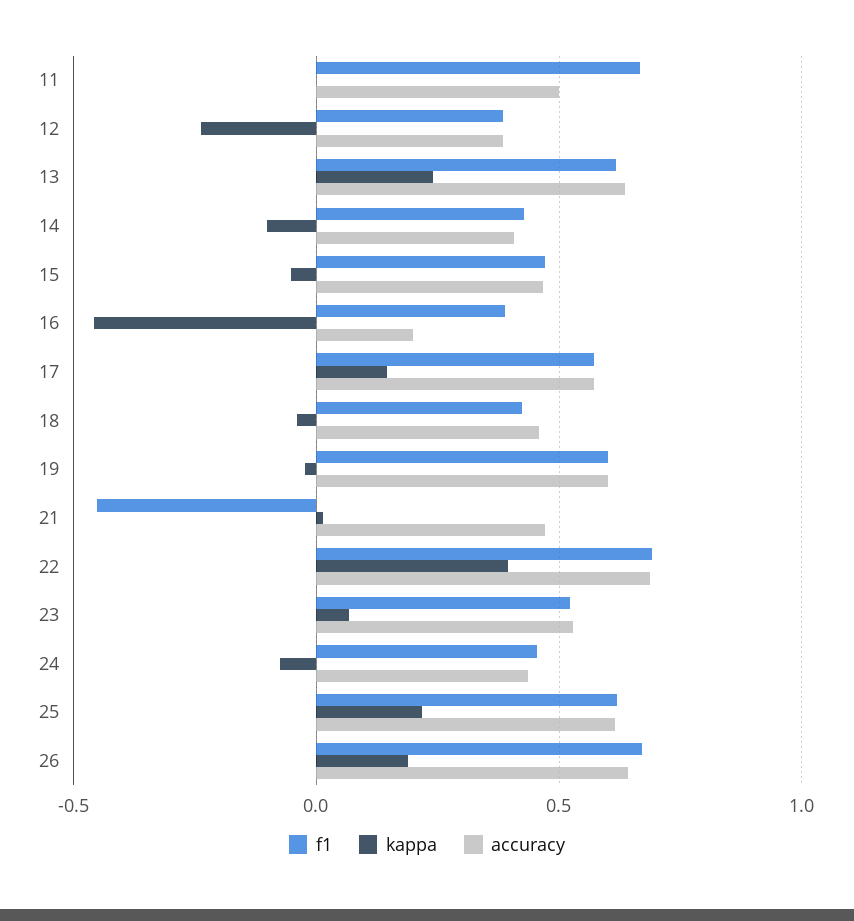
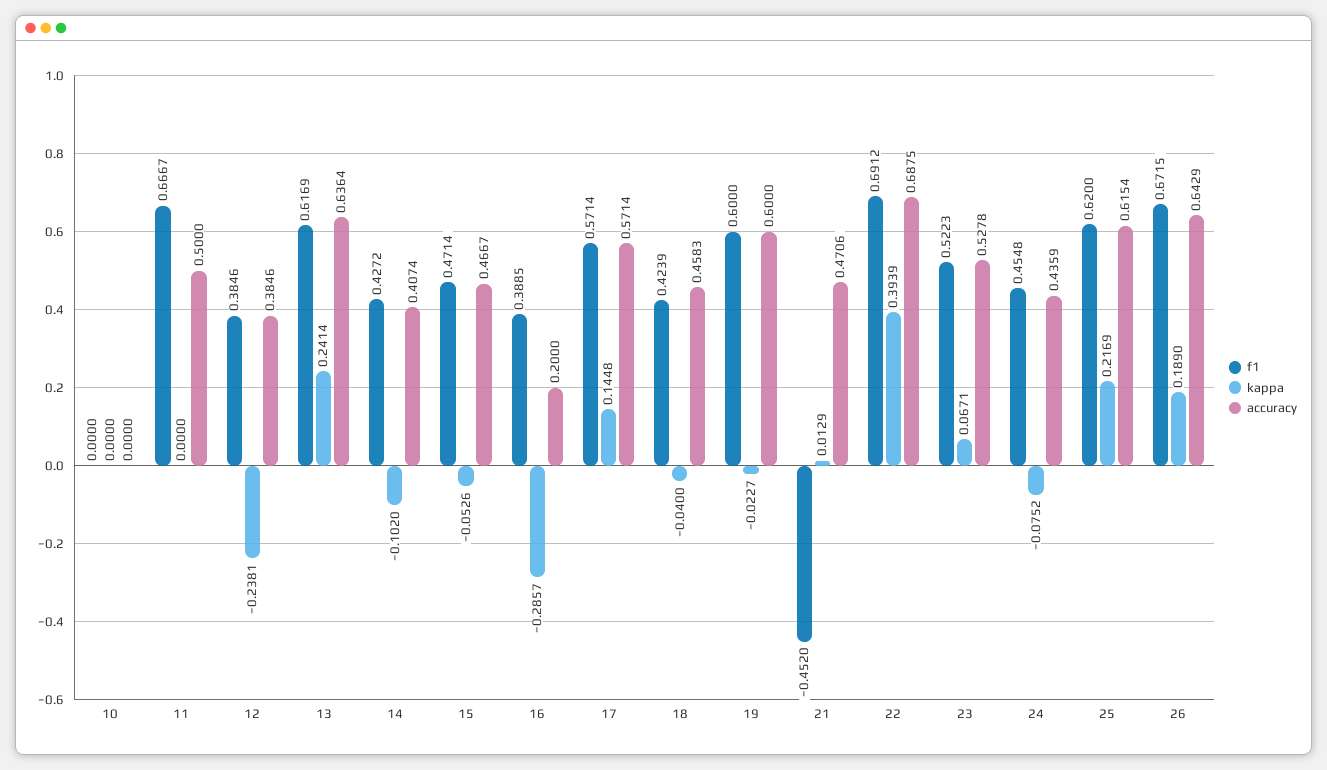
kappa, 16: -0.45 -> -0.2857
f1, 10: none -> 0
kappa, 10: none -> 0
accuracy, 10: none -> 0

